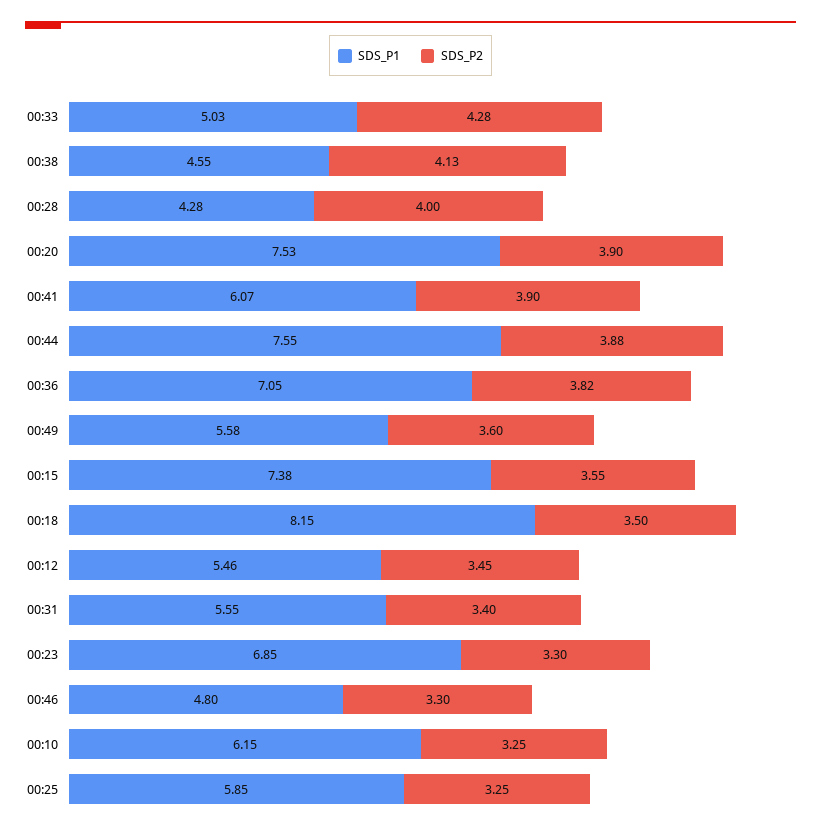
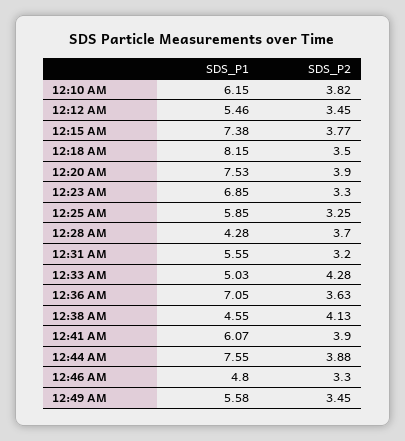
SDS_P2, 00:28: 4 -> 3.7
SDS_P2, 00:36: 3.82 -> 3.63
SDS_P2, 00:49: 3.6 -> 3.45
SDS_P2, 00:15: 3.55 -> 3.77
SDS_P2, 00:31: 3.4 -> 3.2
SDS_P2, 00:10: 3.25 -> 3.82

